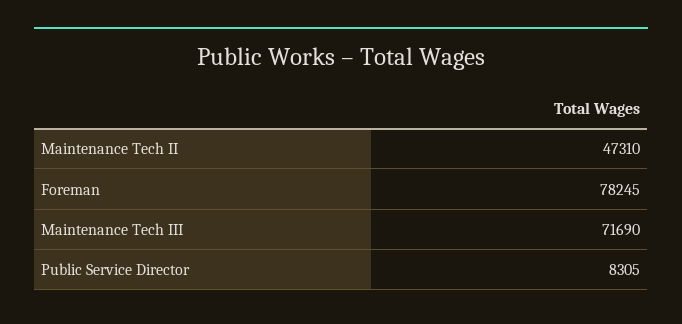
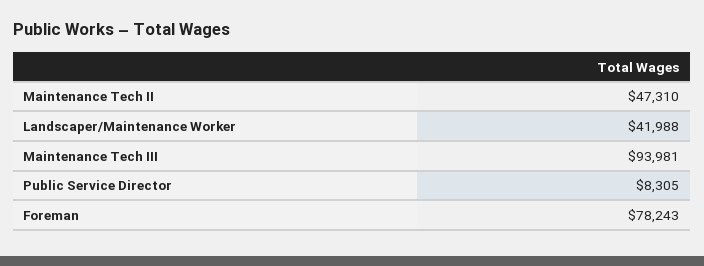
Foreman: 78245 -> 78243
Maintenance Tech III: 71690 -> 93981
Landscaper/Maintenance Worker: none -> 41988

